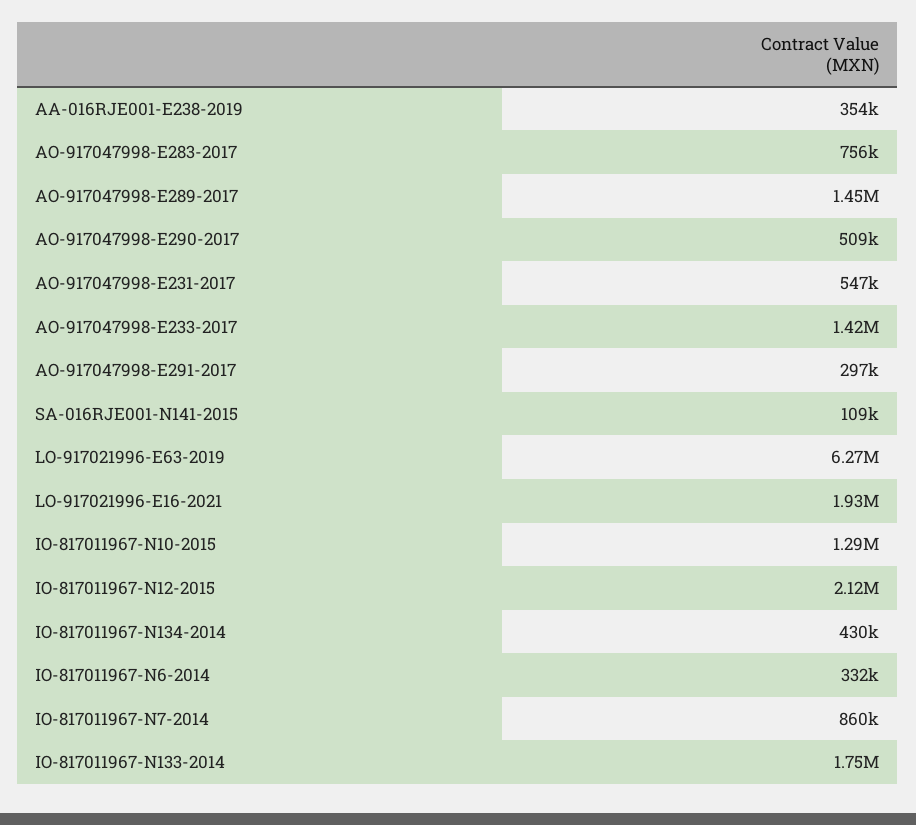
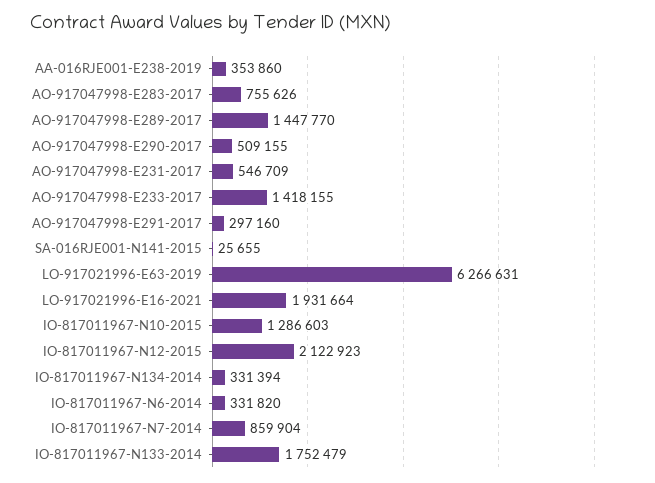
SA-016RJE001-N141-2015: 109000 -> 25655
IO-817011967-N134-2014: 430000 -> 331394

